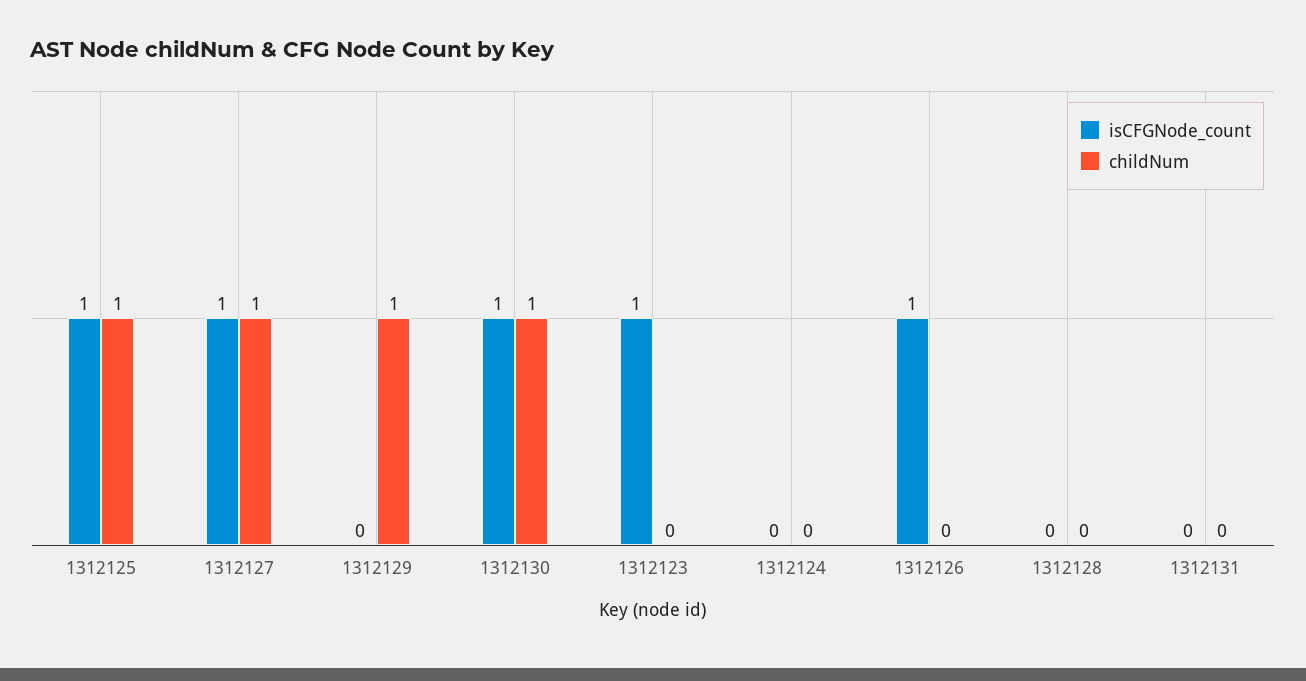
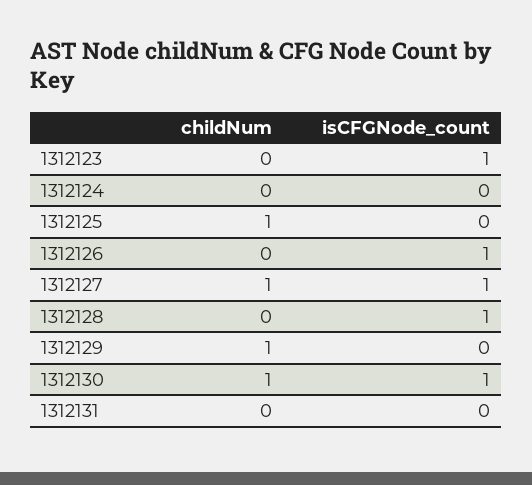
isCFGNode_count, 1312125: 1 -> 0
isCFGNode_count, 1312128: 0 -> 1

